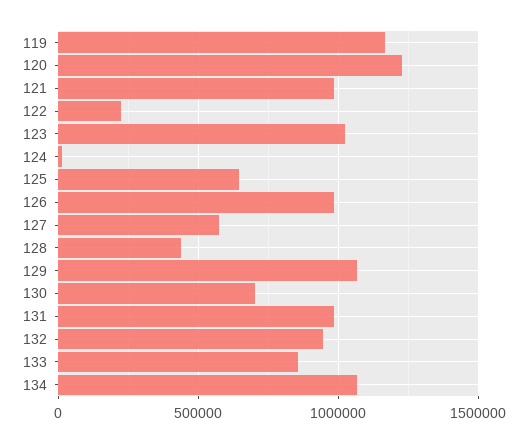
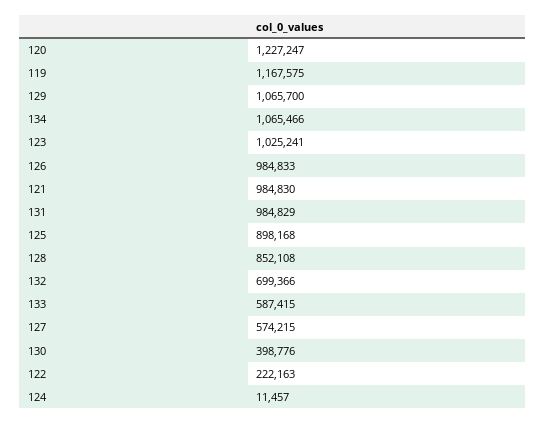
125: 650000 -> 898168
128: 450000 -> 852108
130: 700000 -> 398776
132: 950000 -> 699366
133: 850000 -> 587415

